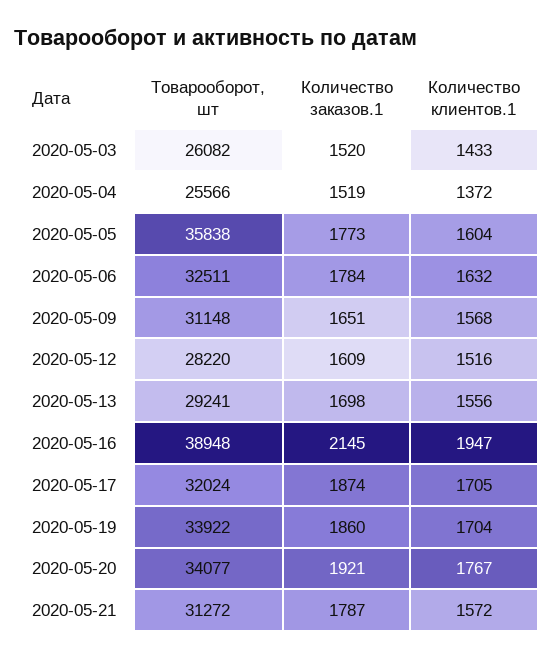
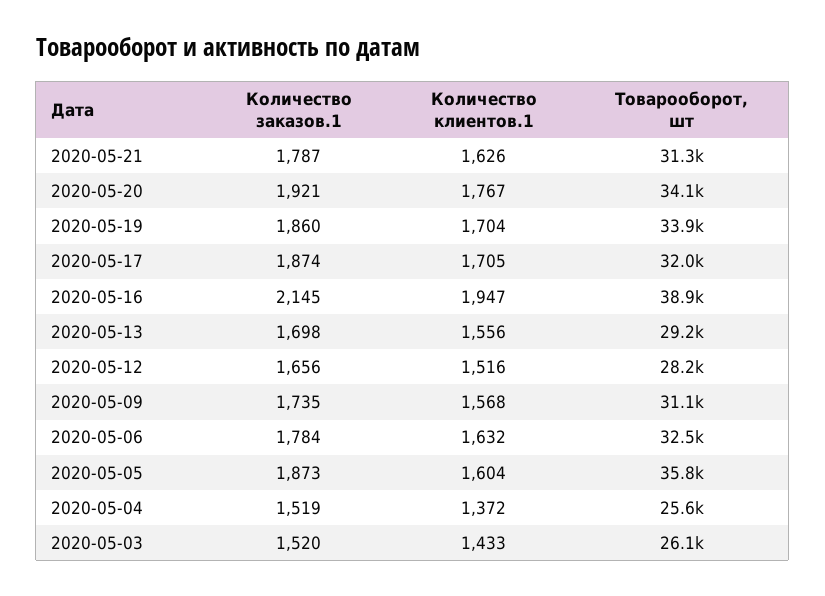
Количество заказов.1, 2020-05-05: 1773 -> 1873
Количество заказов.1, 2020-05-09: 1651 -> 1735
Количество заказов.1, 2020-05-12: 1609 -> 1656
Количество клиентов.1, 2020-05-21: 1572 -> 1626

